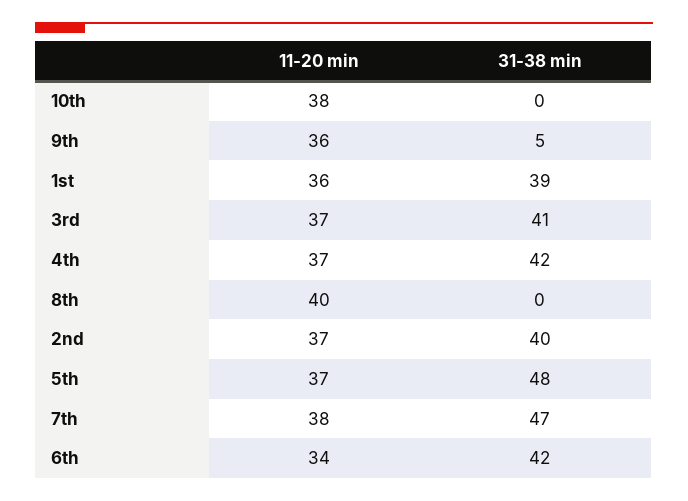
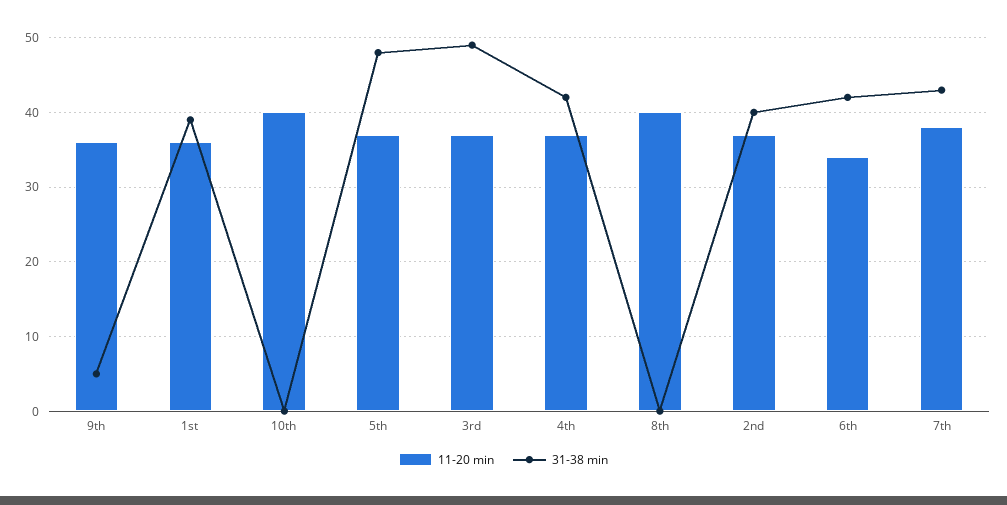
11-20 min, 10th: 38 -> 40
31-38 min, 3rd: 41 -> 49
31-38 min, 7th: 47 -> 43

